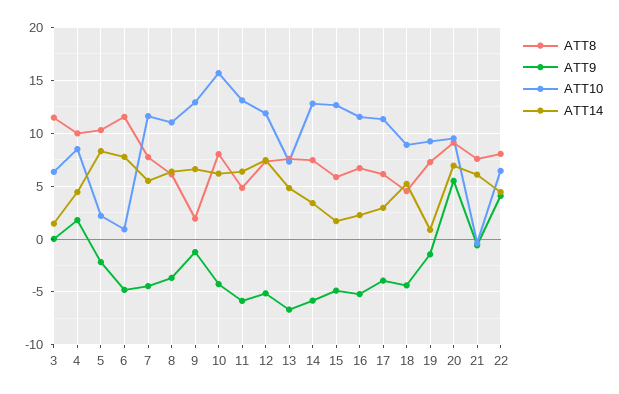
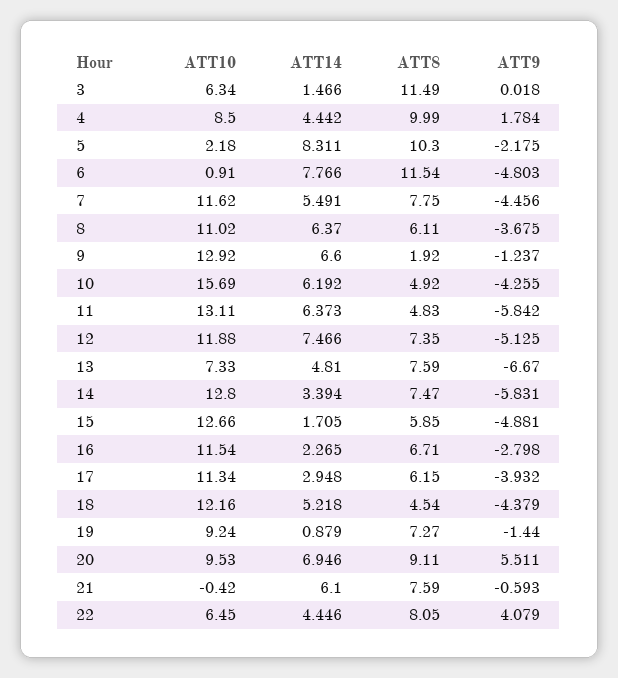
ATT8, 10: 8 -> 4.92
ATT9, 16: -5 -> -2.798
ATT10, 18: 9 -> 12.16

